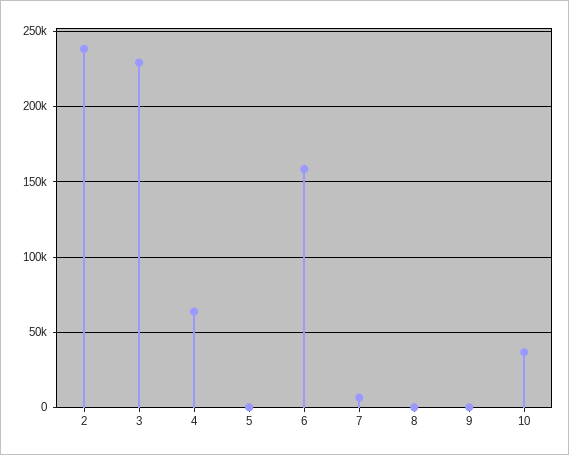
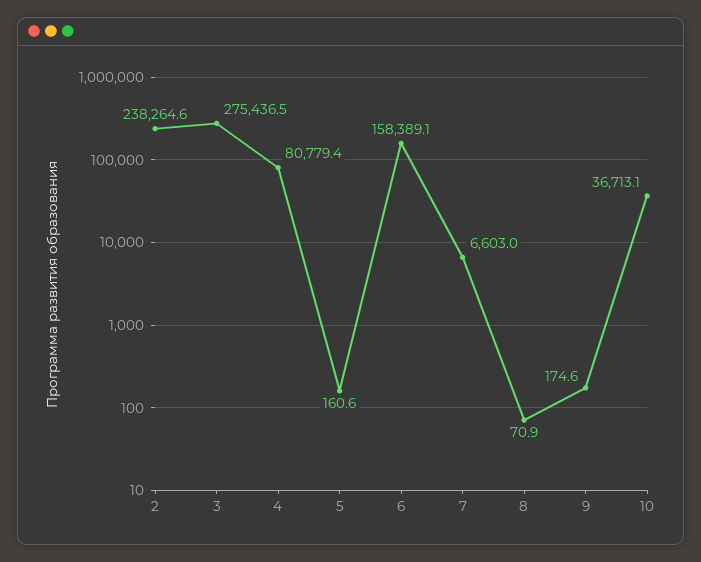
3: 230000 -> 275436.5
4: 65000 -> 80779.4

